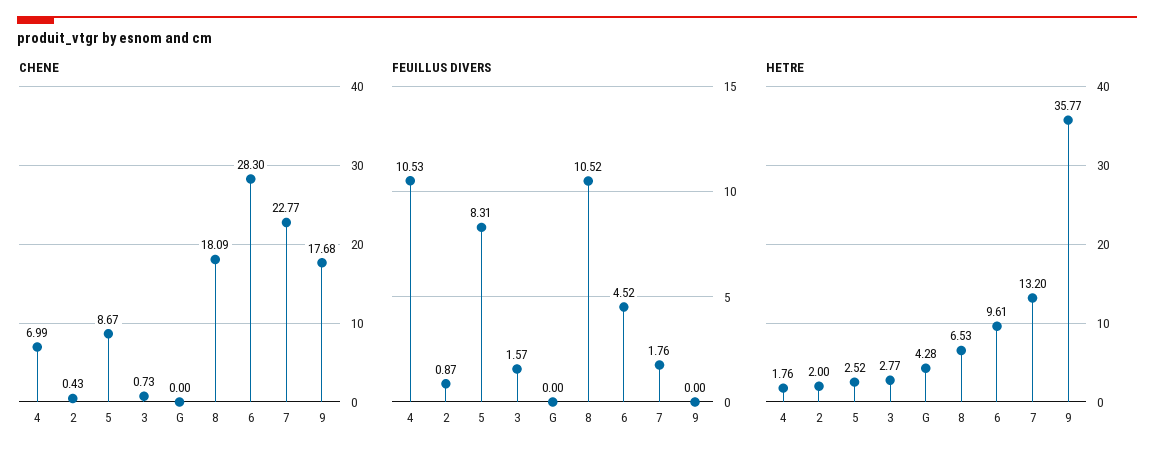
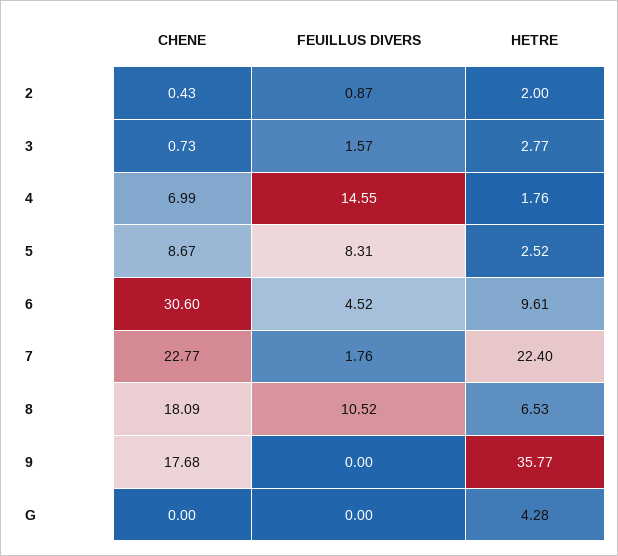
CHENE, 6: 28.3 -> 30.6
FEUILLUS DIVERS, 4: 10.53 -> 14.55
HETRE, 7: 13.2 -> 22.4

